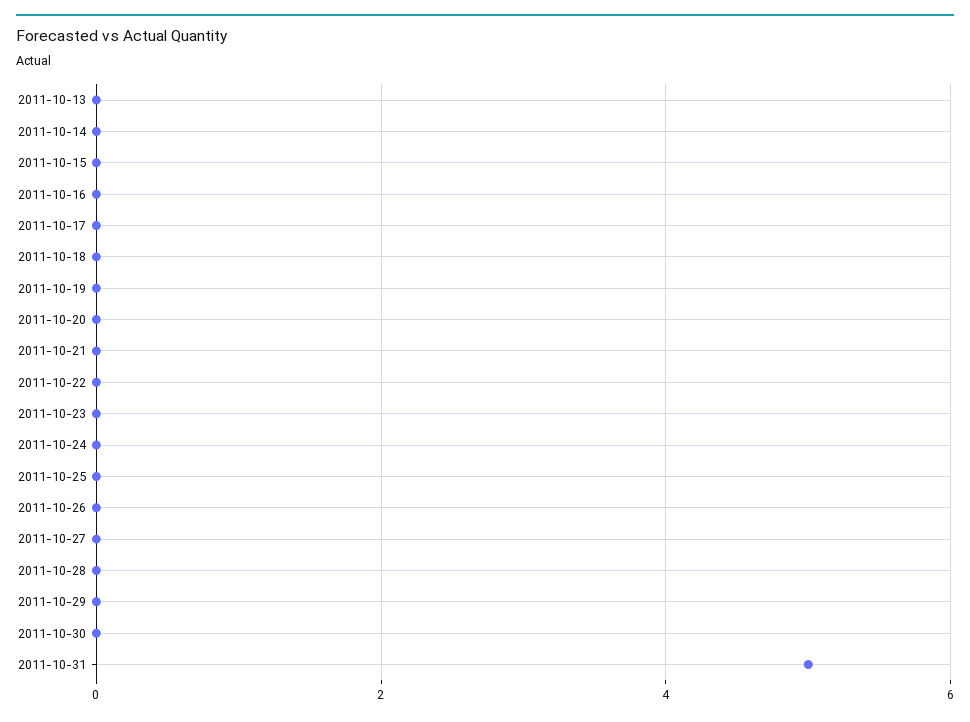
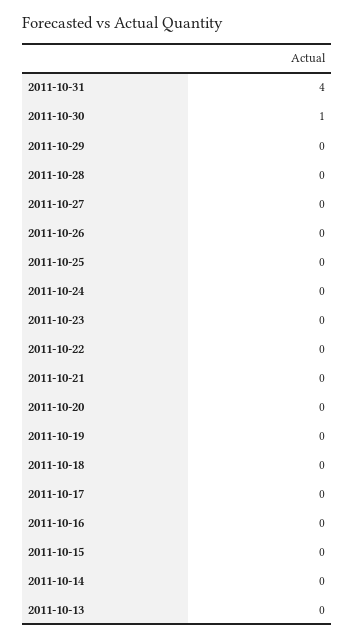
2011-10-30: 0 -> 1
2011-10-31: 5 -> 4

